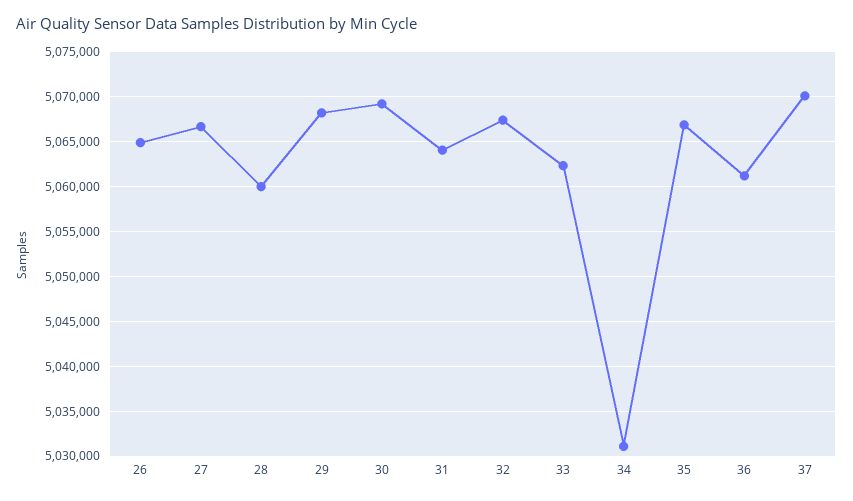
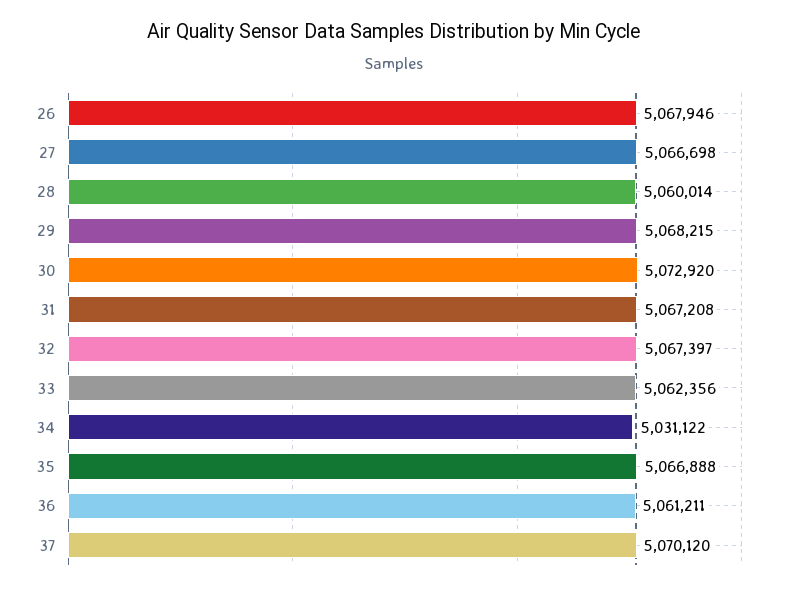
26: 5065000 -> 5067946
30: 5069000 -> 5072920
31: 5064000 -> 5067208

